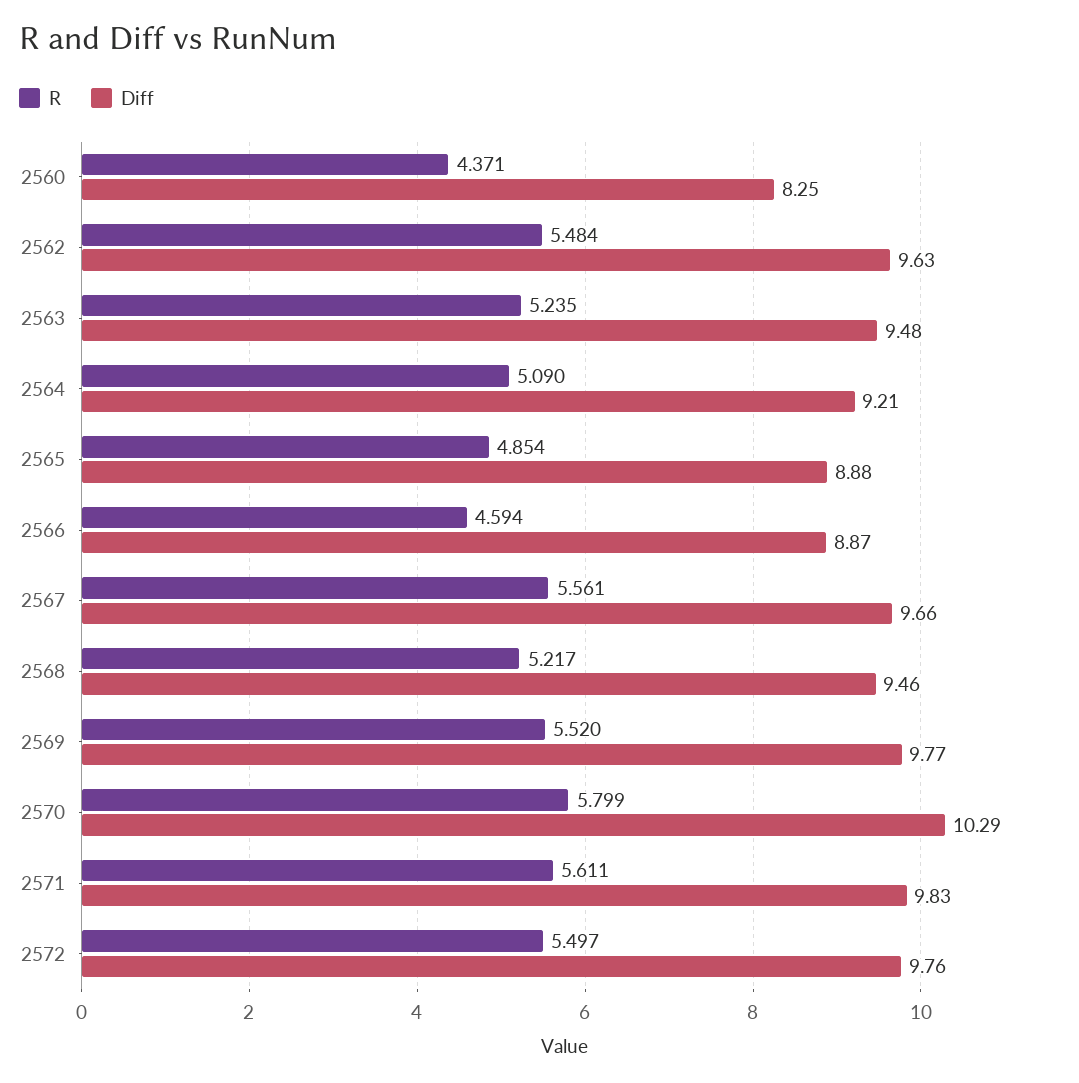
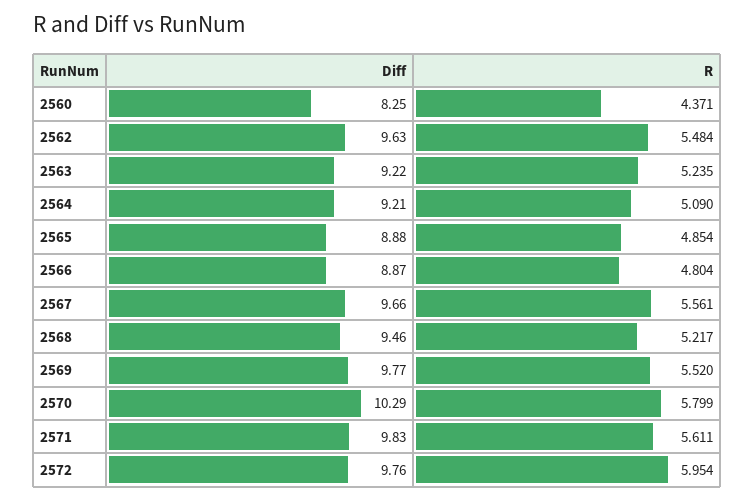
Diff, 2563: 9.48 -> 9.22
R, 2566: 4.594 -> 4.804
R, 2572: 5.497 -> 5.954

